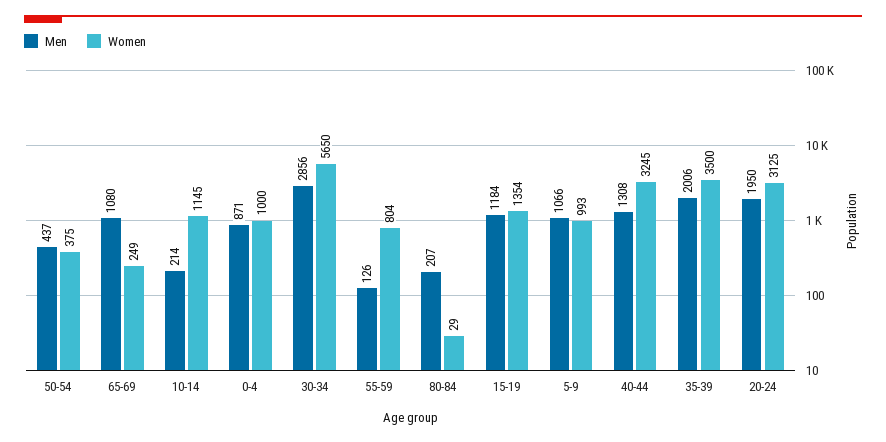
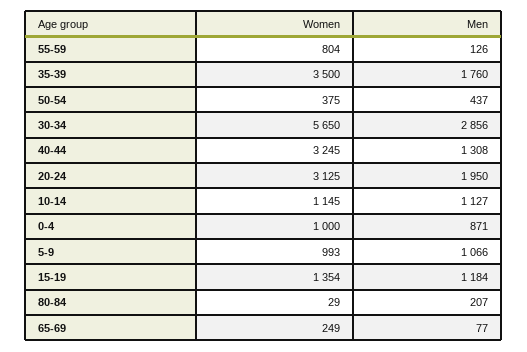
Men, 65-69: 1080 -> 77
Men, 10-14: 214 -> 1127
Men, 35-39: 2006 -> 1760

